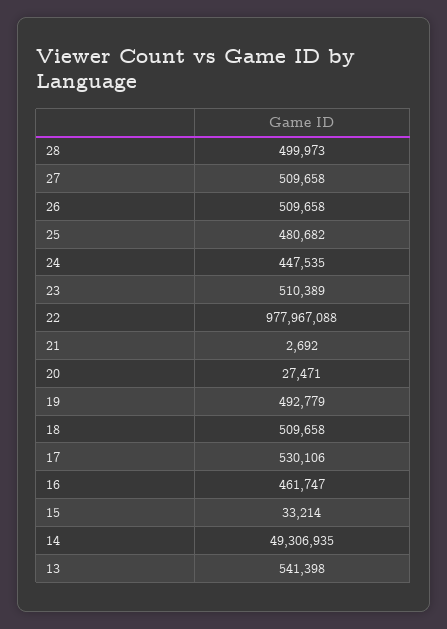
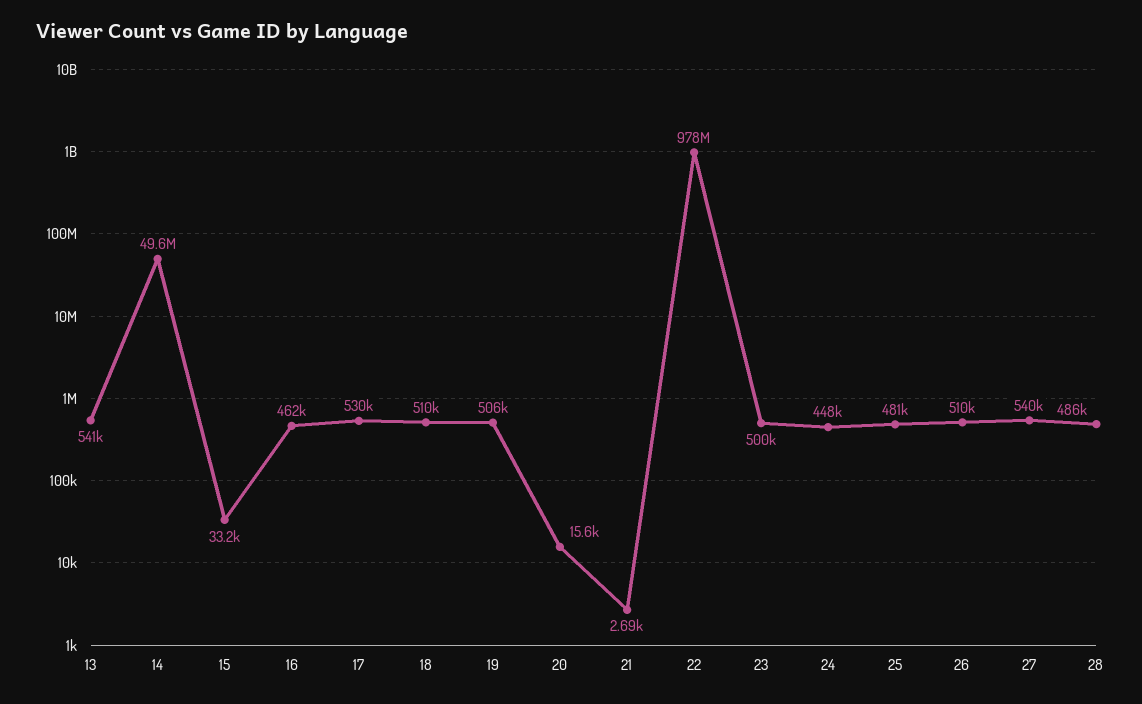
28: 499973 -> 486000
27: 509658 -> 540000
23: 510389 -> 500000
20: 27471 -> 15600
19: 492779 -> 506000
14: 49306935 -> 49600000

